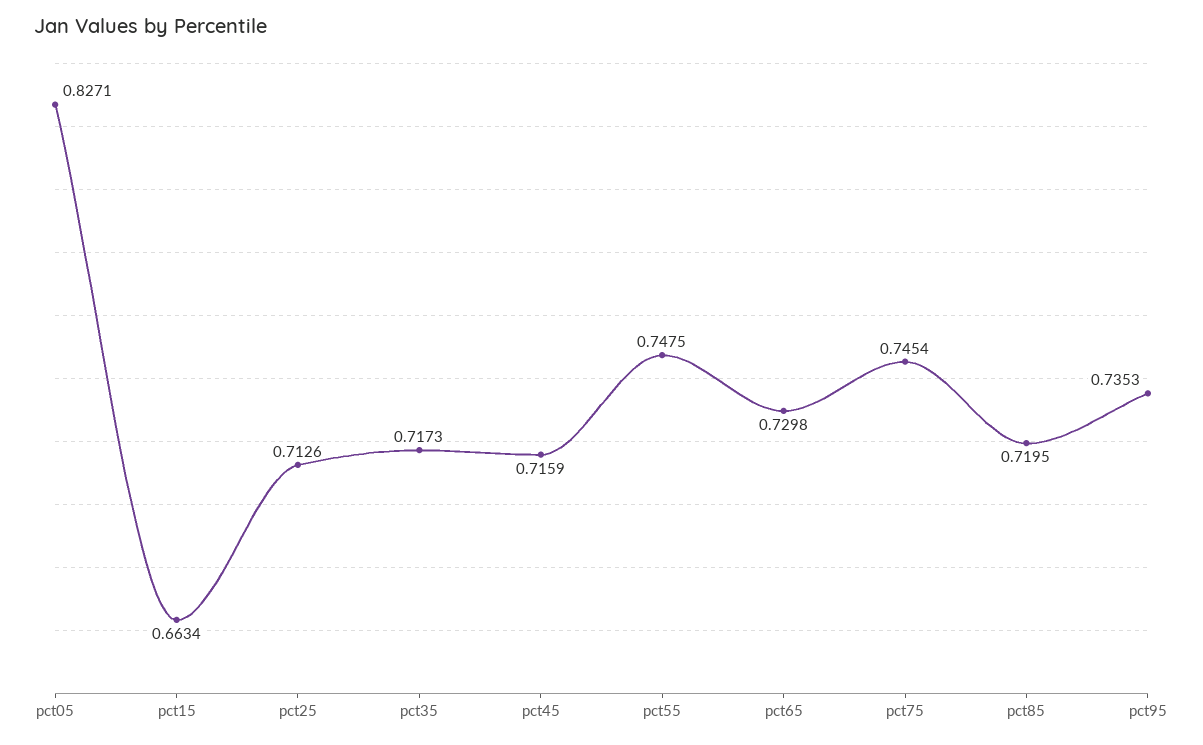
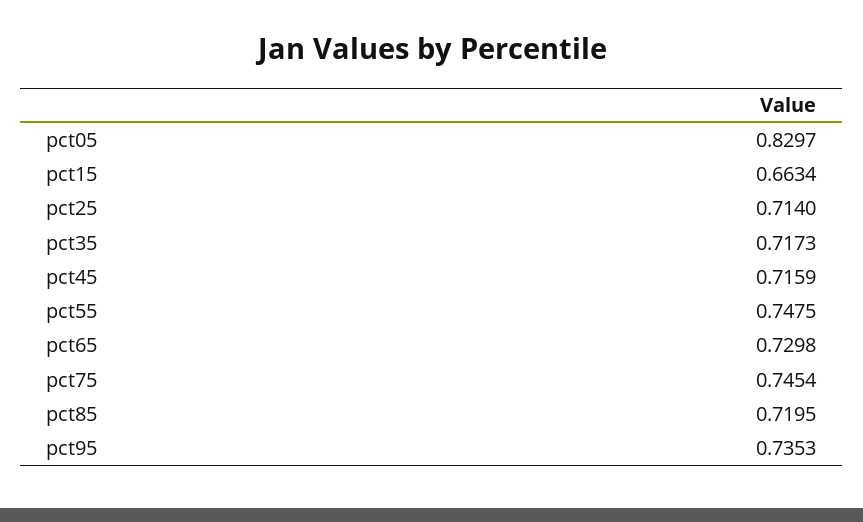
pct05: 0.8271 -> 0.8297
pct25: 0.7126 -> 0.714

